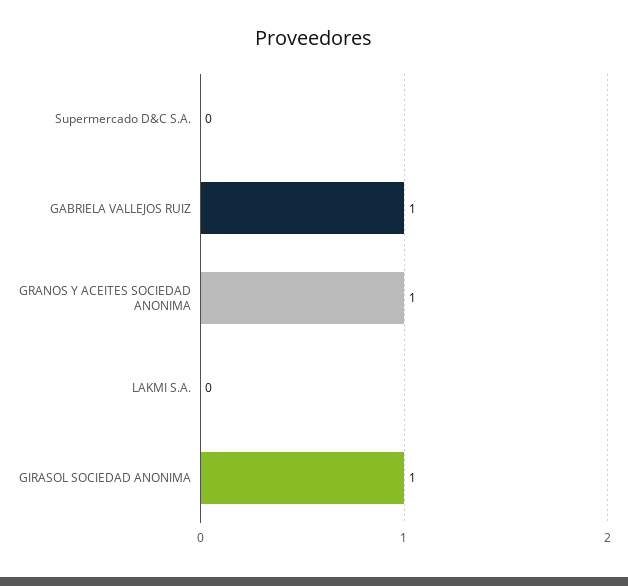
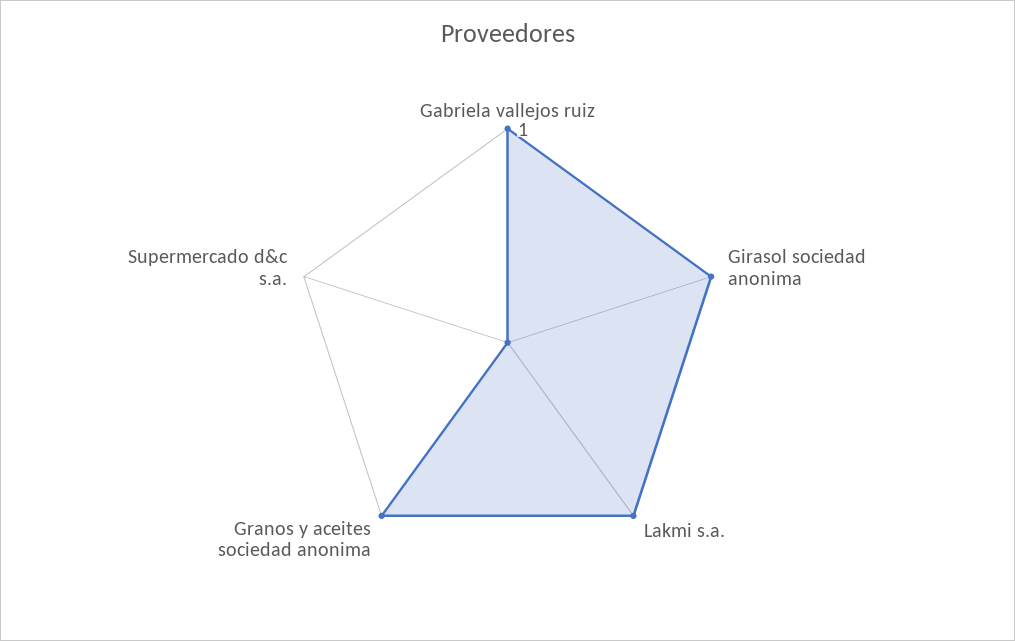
LAKMI S.A.: 0 -> 1

